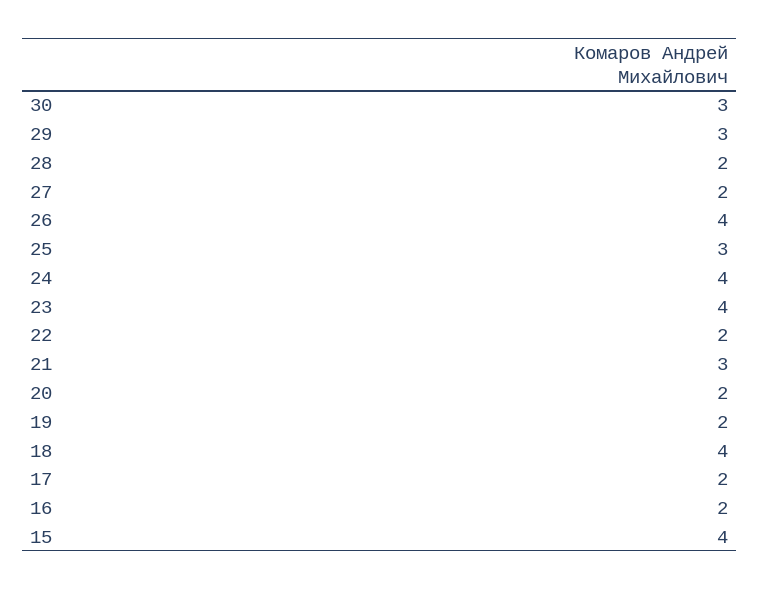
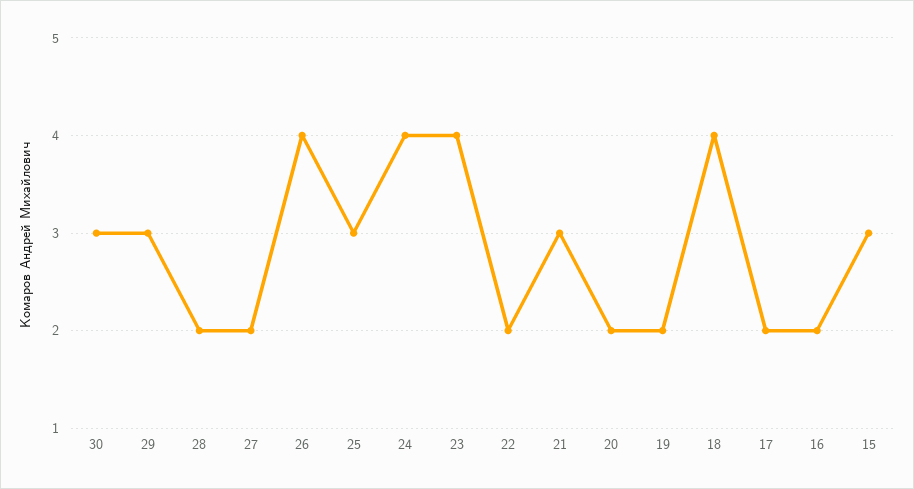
15: 4 -> 3

